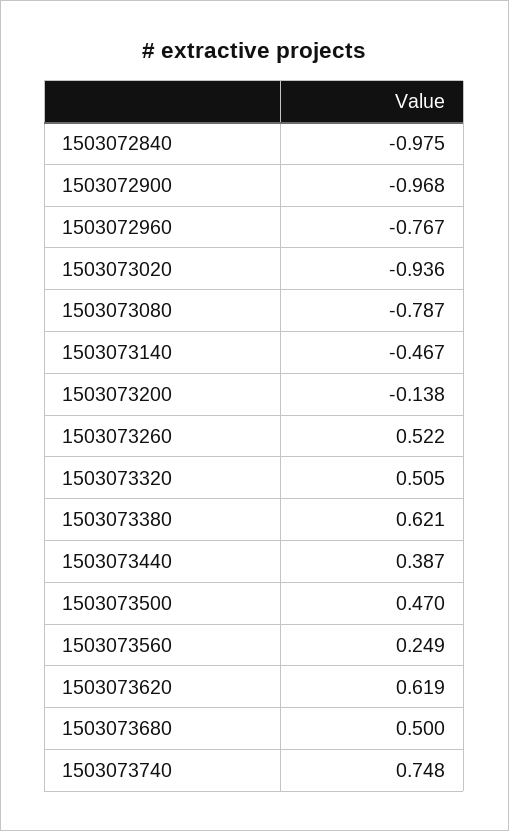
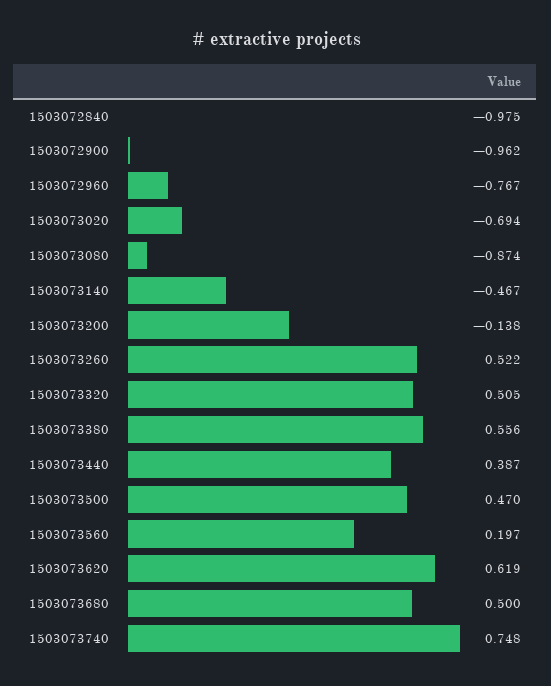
1503072900: -0.968 -> -0.962
1503073020: -0.936 -> -0.694
1503073080: -0.787 -> -0.874
1503073380: 0.621 -> 0.556
1503073560: 0.249 -> 0.197

